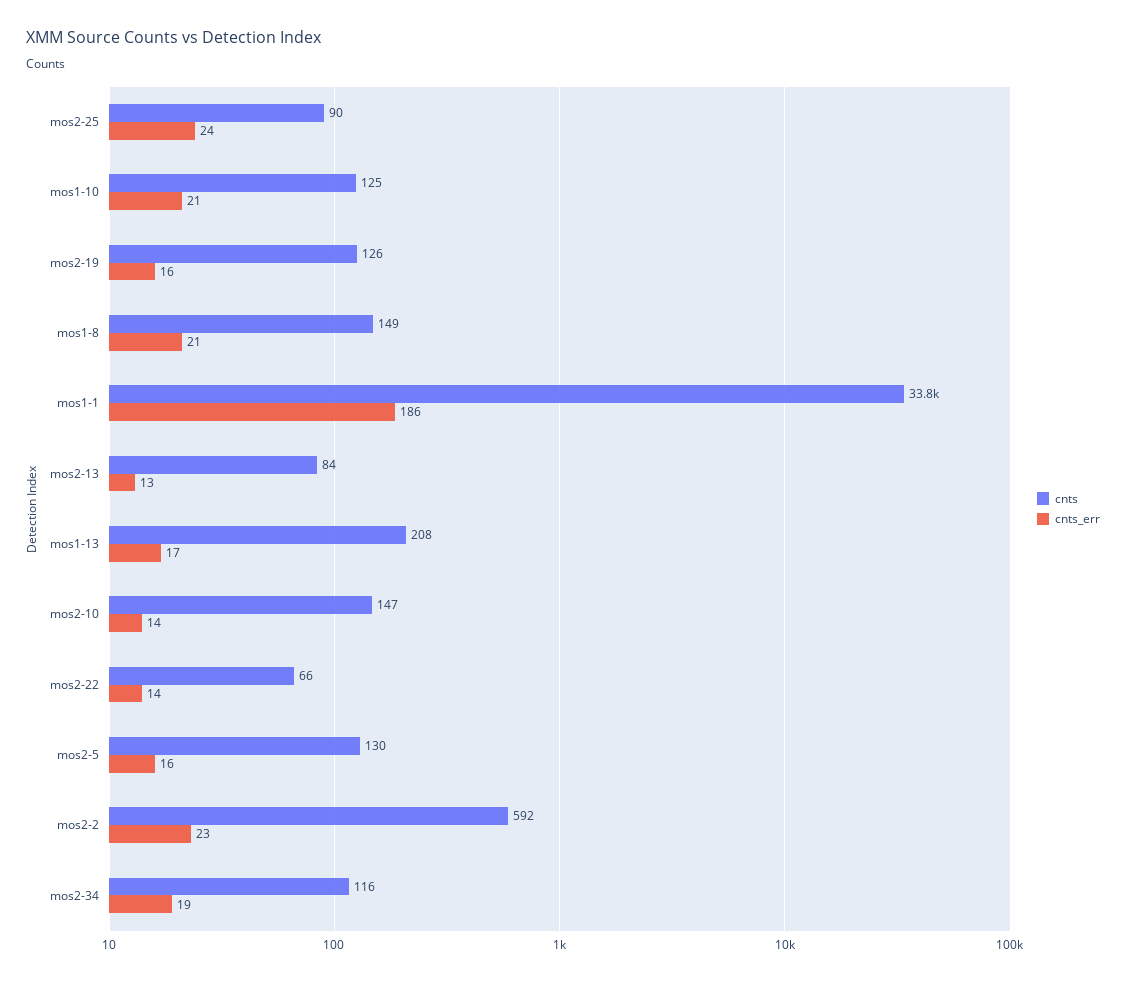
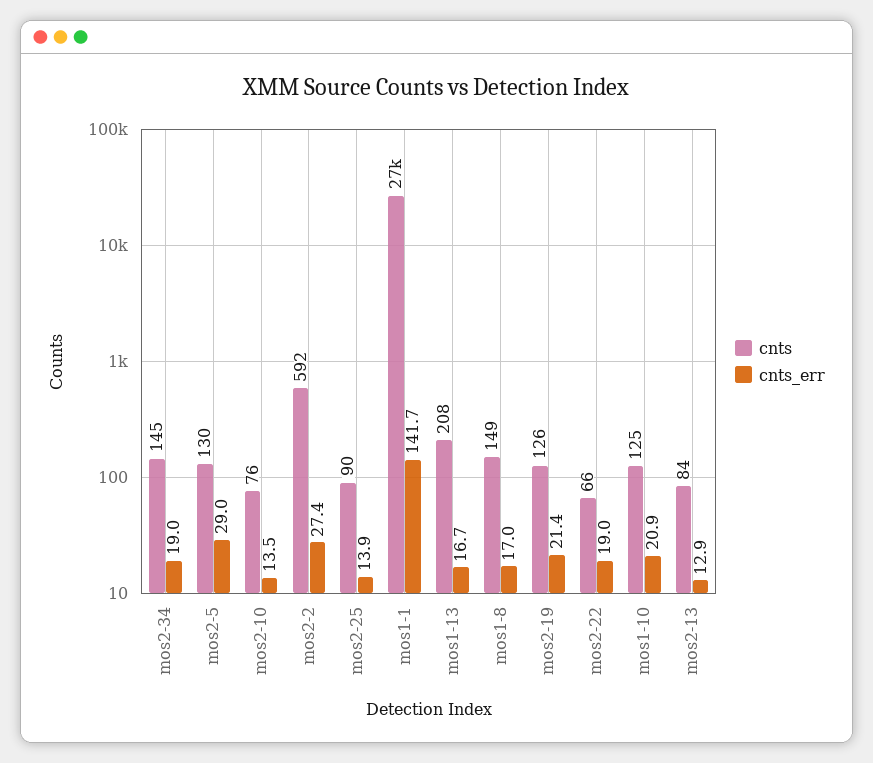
cnts_err, mos2-25: 24 -> 13.9
cnts_err, mos2-19: 16 -> 21.4
cnts_err, mos1-8: 21 -> 17
cnts, mos1-1: 33800 -> 27000
cnts_err, mos1-1: 186 -> 141.7
cnts, mos2-10: 147 -> 76
cnts_err, mos2-22: 14 -> 19
cnts_err, mos2-5: 16 -> 29
cnts_err, mos2-2: 23 -> 27.4
cnts, mos2-34: 116 -> 145

